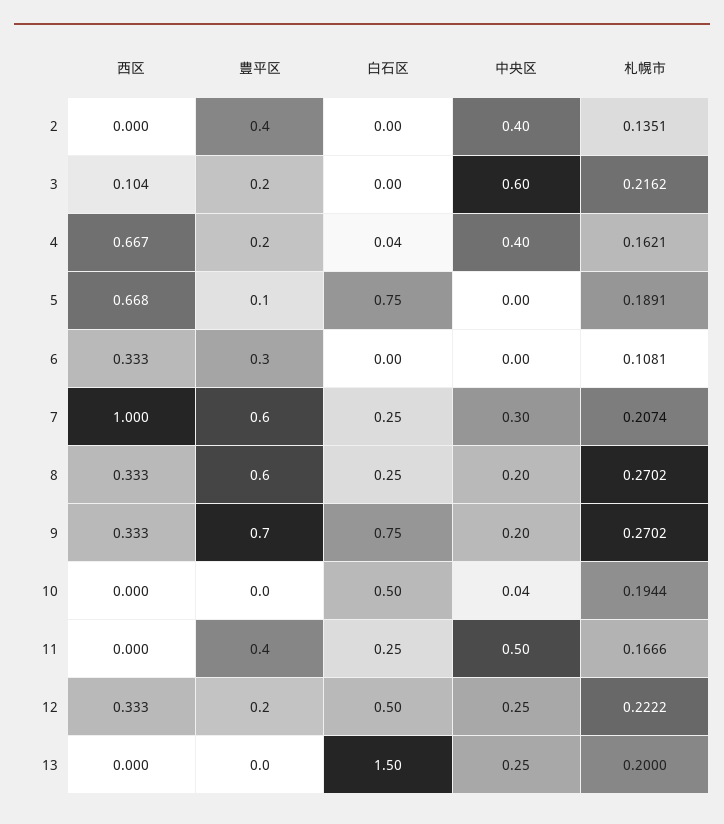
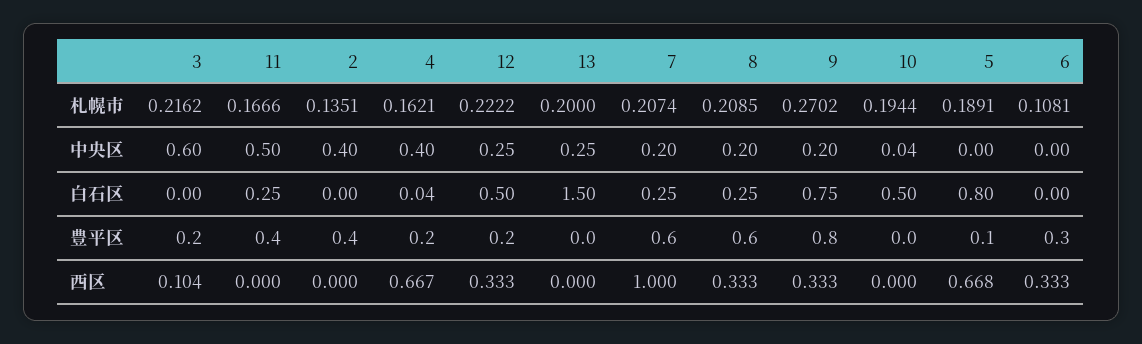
白石区, 5: 0.75 -> 0.8
中央区, 7: 0.3 -> 0.2
札幌市, 8: 0.2702 -> 0.2085
豊平区, 9: 0.7 -> 0.8

